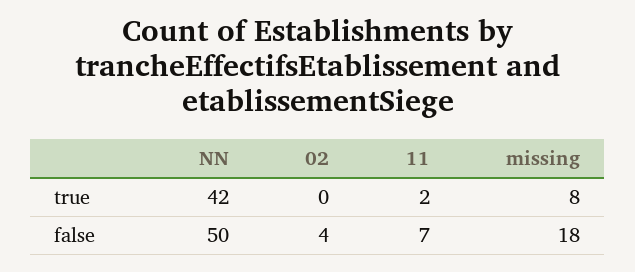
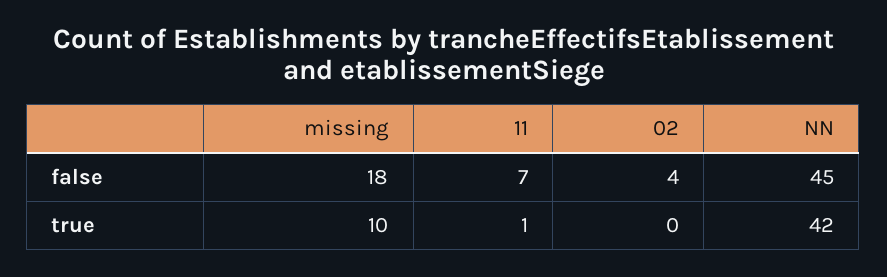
11, true: 2 -> 1
missing, true: 8 -> 10
NN, false: 50 -> 45

